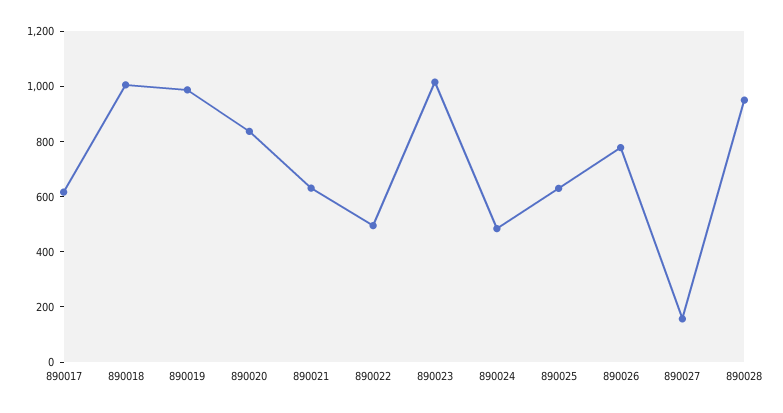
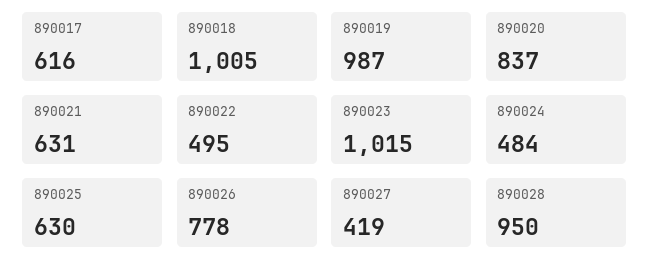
890027: 150 -> 419

